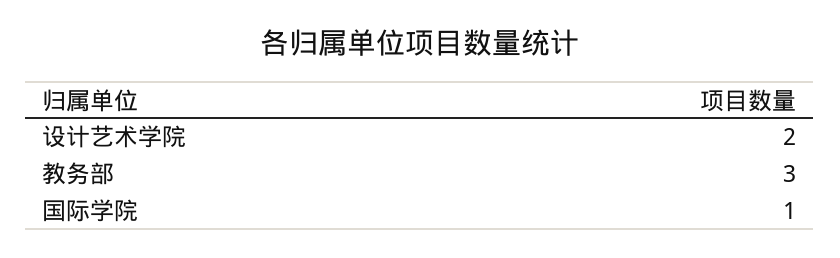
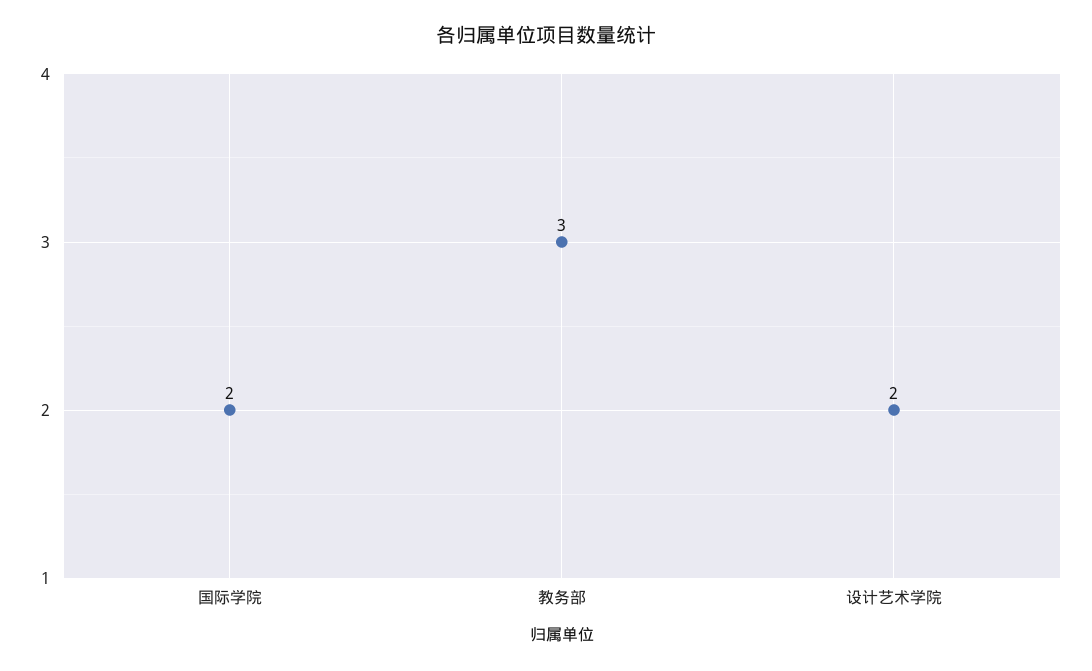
国际学院: 1 -> 2

